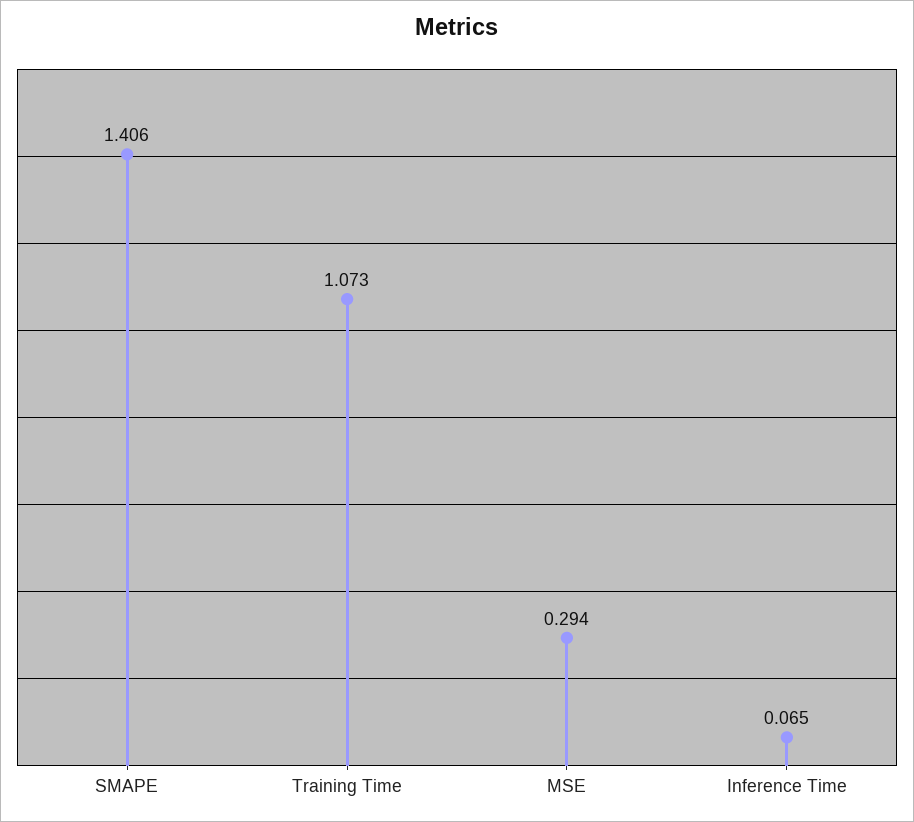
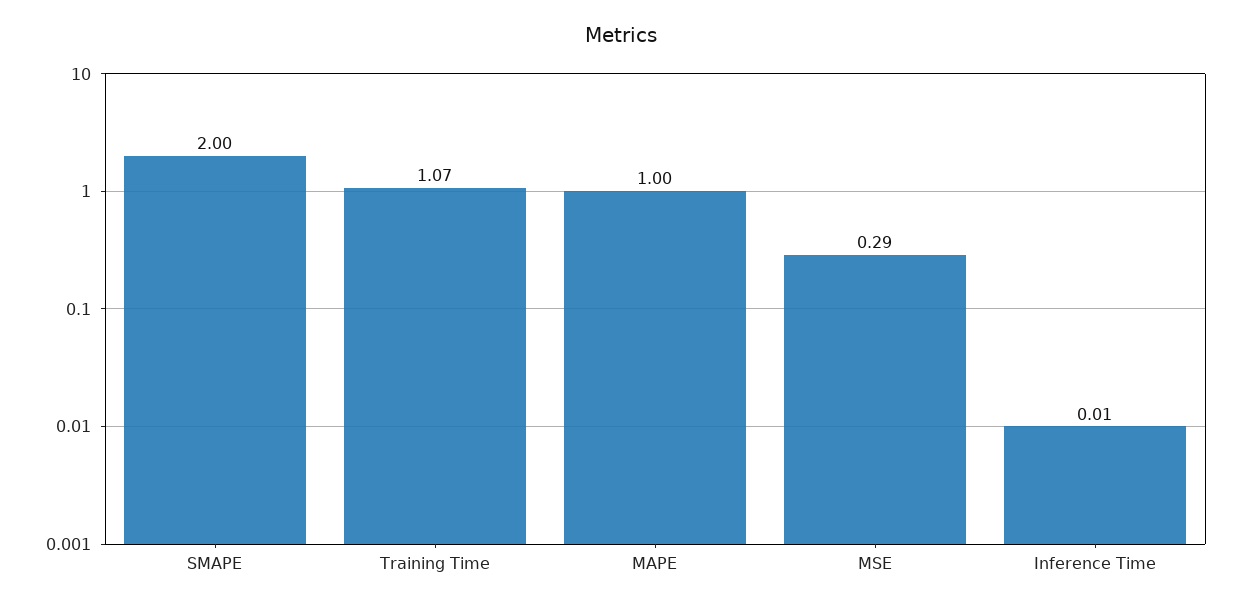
SMAPE: 1.406 -> 2
Inference Time: 0.065 -> 0.01
MAPE: none -> 1

